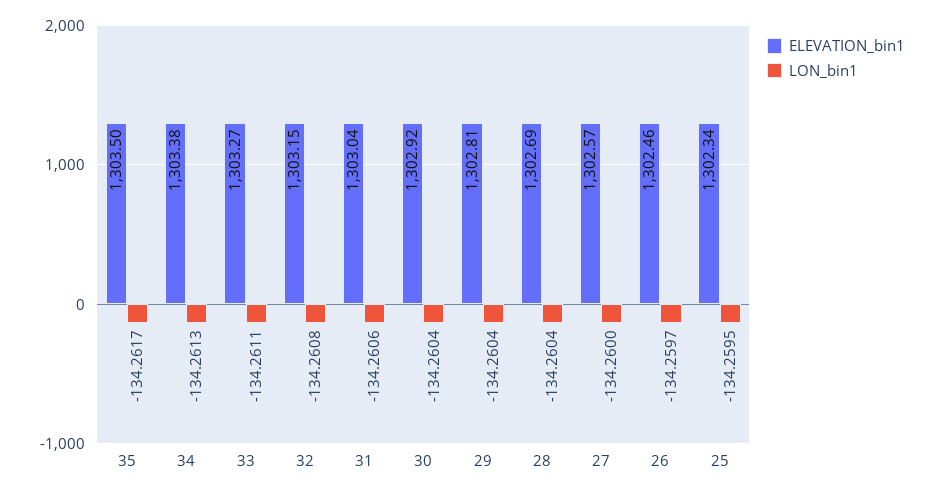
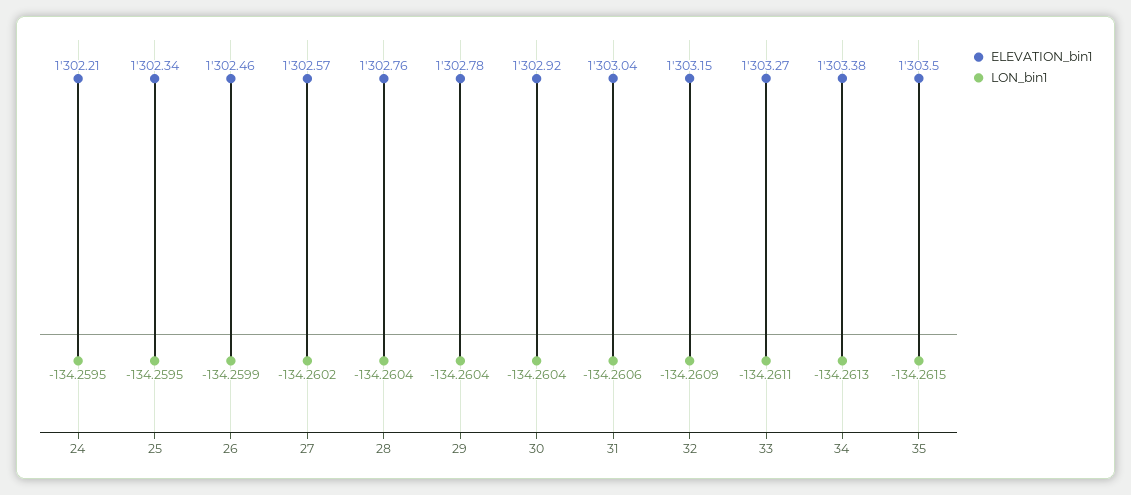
LON_bin1, 35: -134.2617 -> -134.2615
LON_bin1, 32: -134.2608 -> -134.2609
ELEVATION_bin1, 29: 1302.81 -> 1302.78
ELEVATION_bin1, 28: 1302.69 -> 1302.76
LON_bin1, 27: -134.26 -> -134.2602
LON_bin1, 26: -134.2597 -> -134.2599
ELEVATION_bin1, 24: none -> 1302.21
LON_bin1, 24: none -> -134.2595

